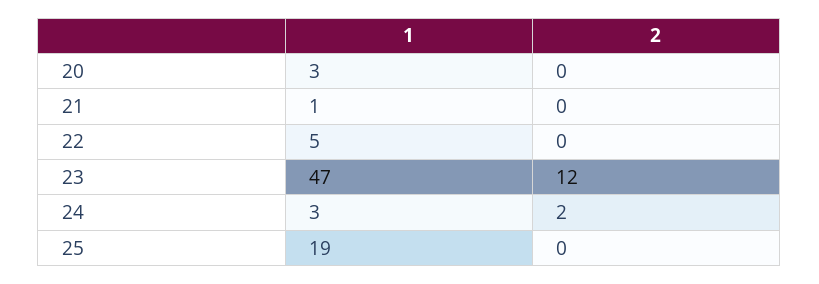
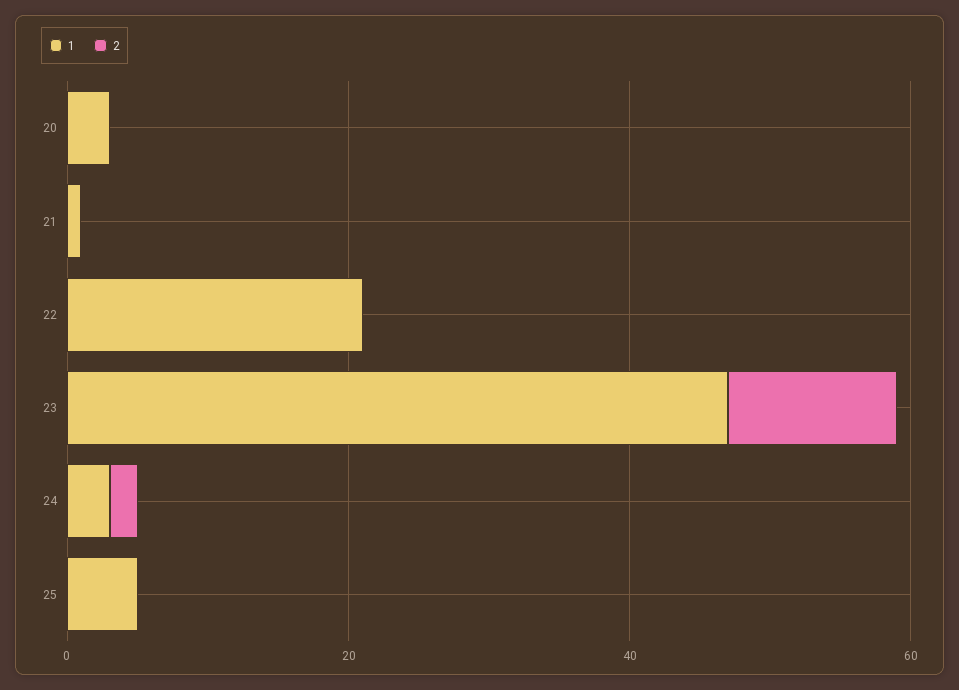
1, 22: 5 -> 20
1, 25: 19 -> 5

